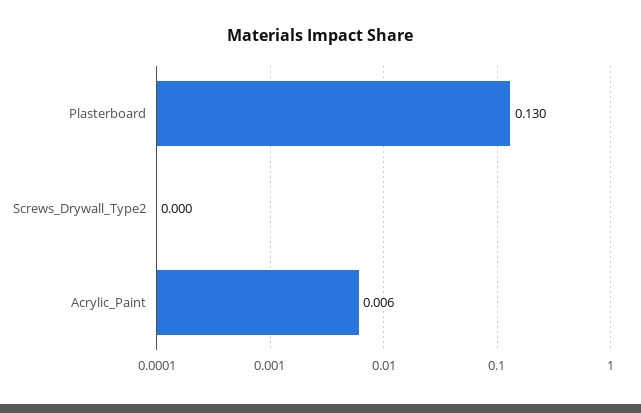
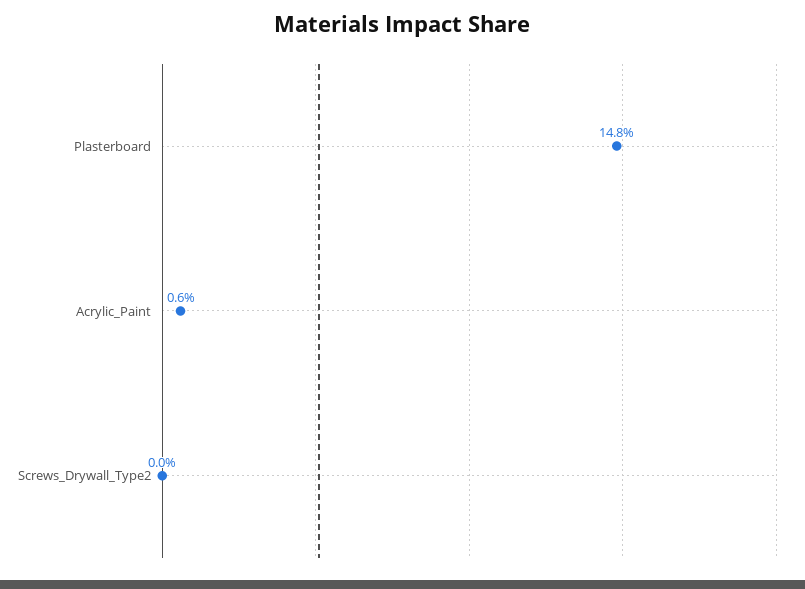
Plasterboard: 0.13 -> 0.148

